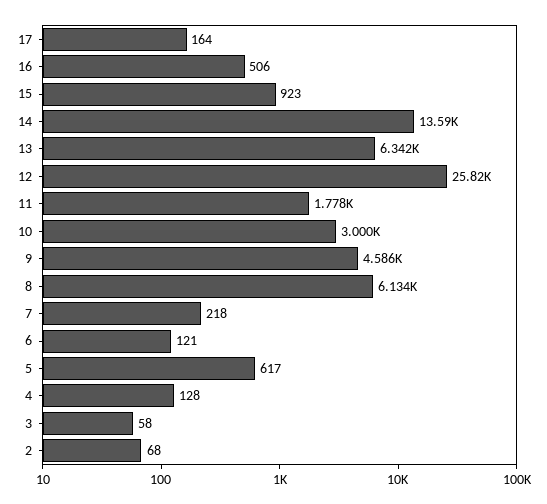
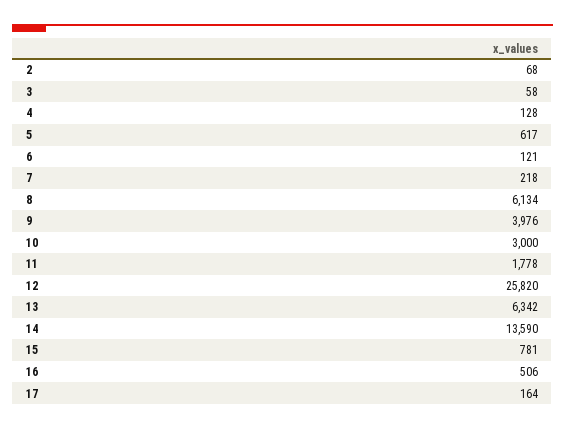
15: 923 -> 781
9: 4586 -> 3976

